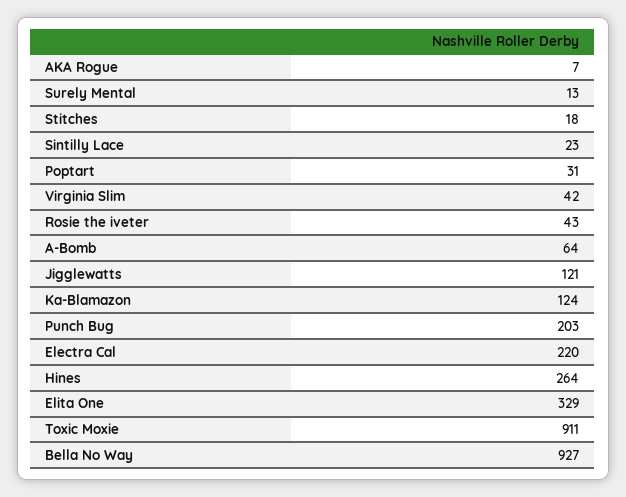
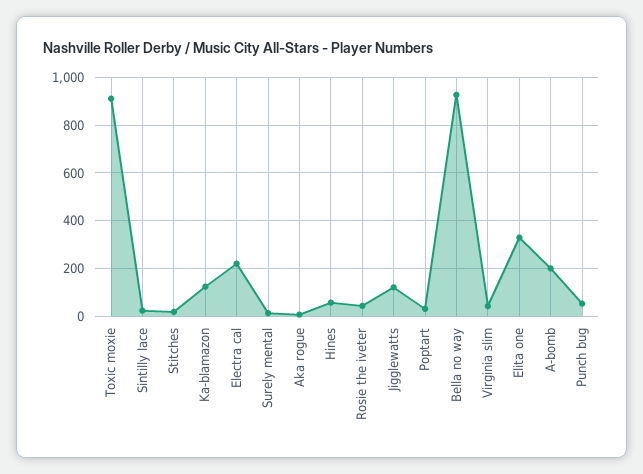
A-Bomb: 64 -> 200
Punch Bug: 203 -> 50
Hines: 264 -> 50

